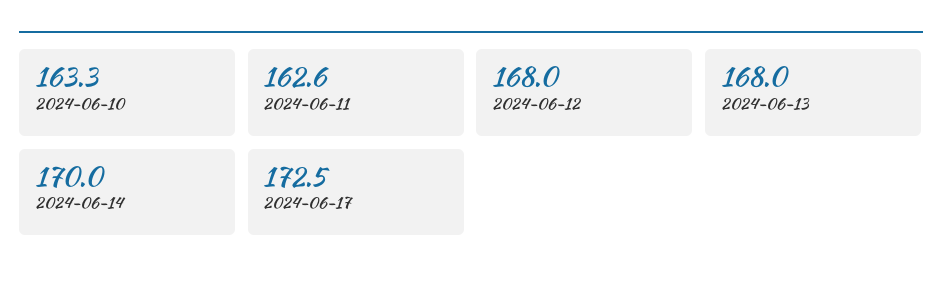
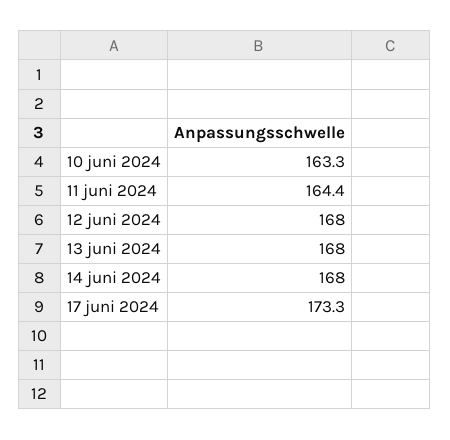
2024-06-11: 162.6 -> 164.4
2024-06-14: 170 -> 168
2024-06-17: 172.5 -> 173.3

